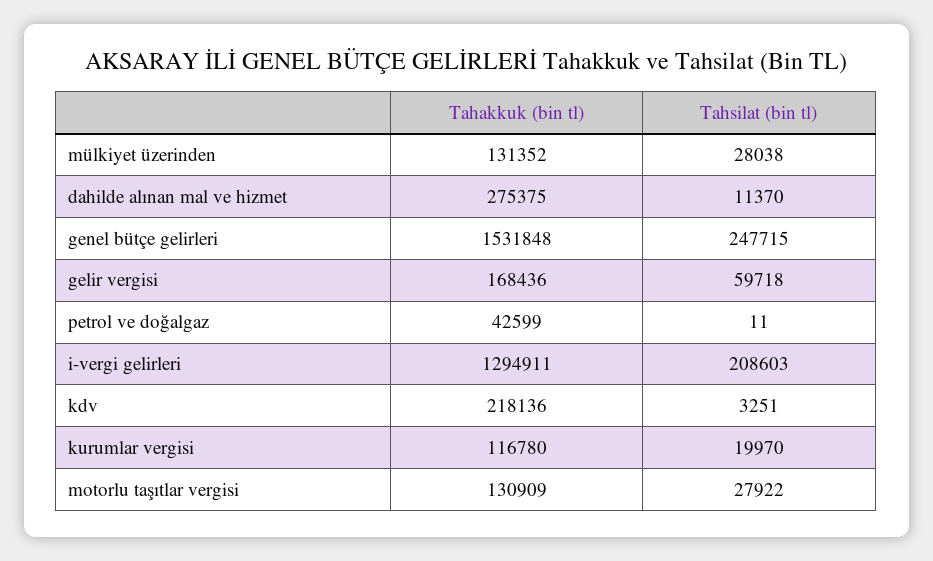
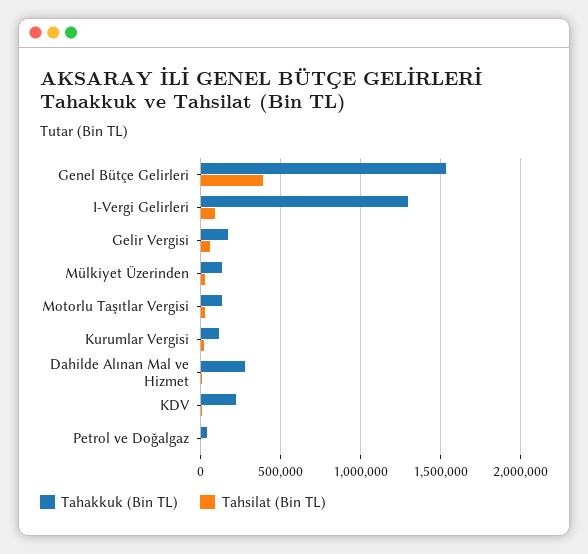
Tahsilat (bin tl), genel bütçe gelirleri: 247715 -> 400000
Tahsilat (bin tl), i-vergi gelirleri: 208603 -> 100000

